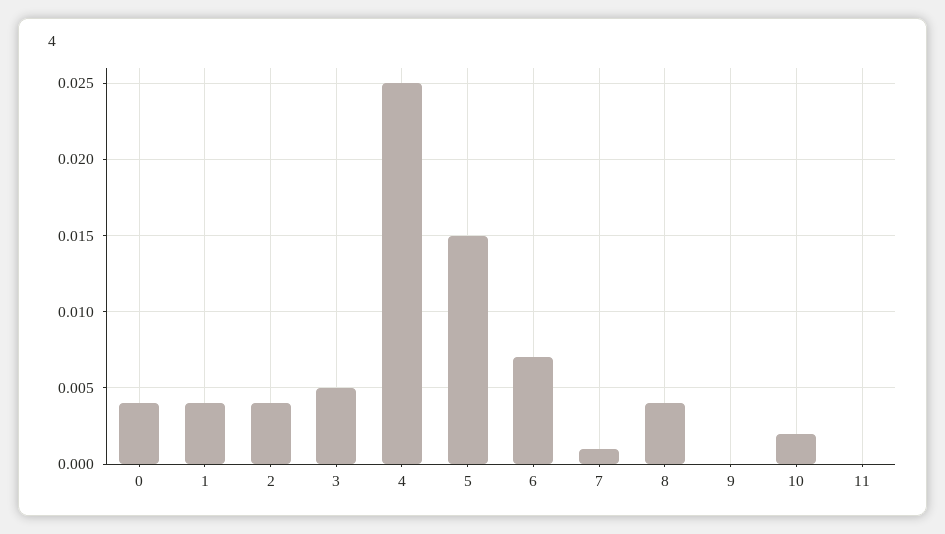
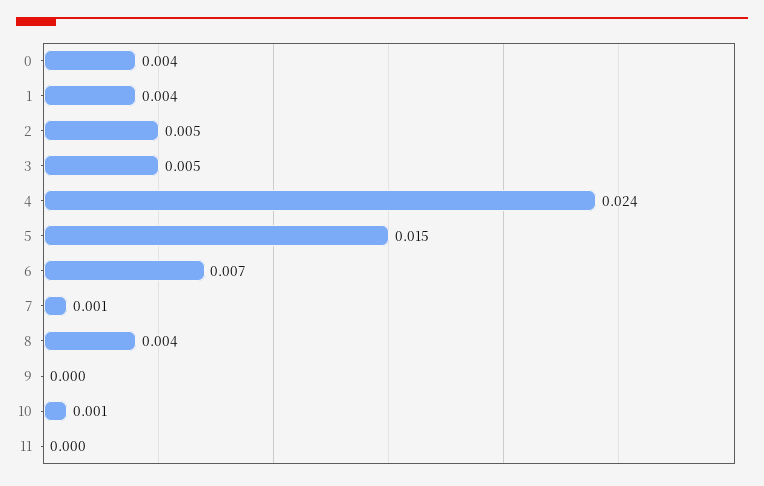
2: 0.004 -> 0.005
4: 0.025 -> 0.024
10: 0.002 -> 0.001

